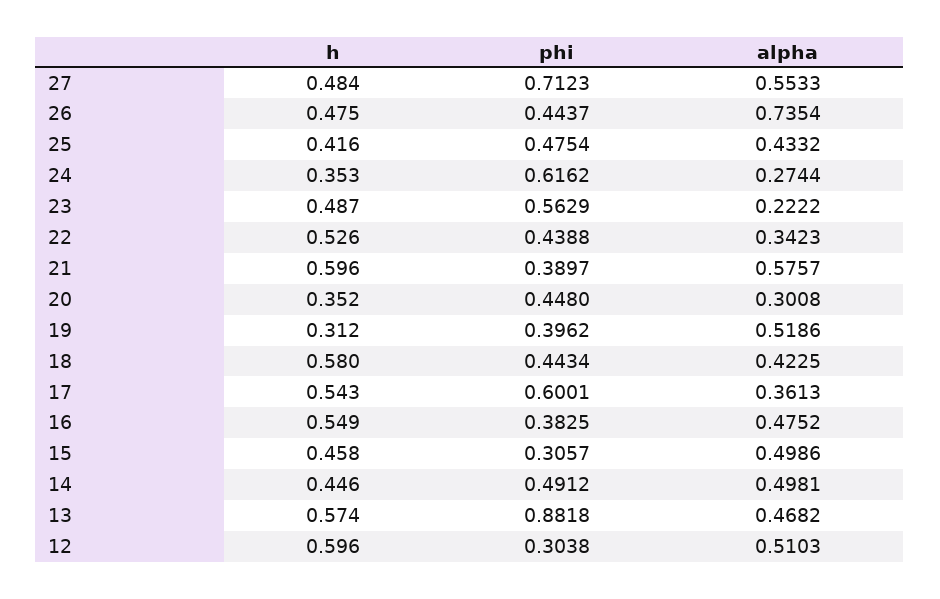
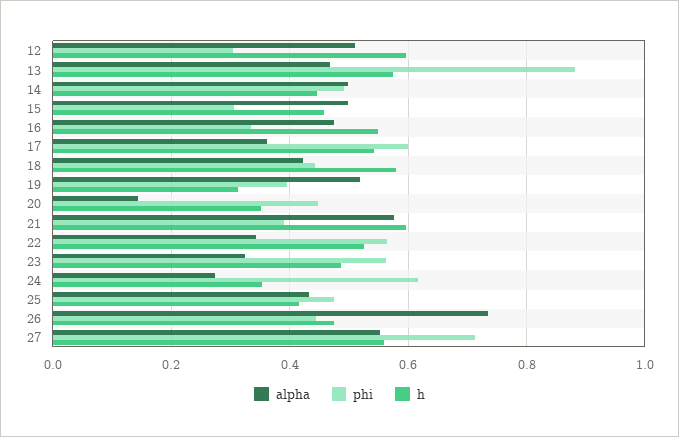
h, 27: 0.484 -> 0.56
alpha, 23: 0.2222 -> 0.32
phi, 22: 0.4388 -> 0.56
alpha, 20: 0.3008 -> 0.14
phi, 16: 0.3825 -> 0.34

